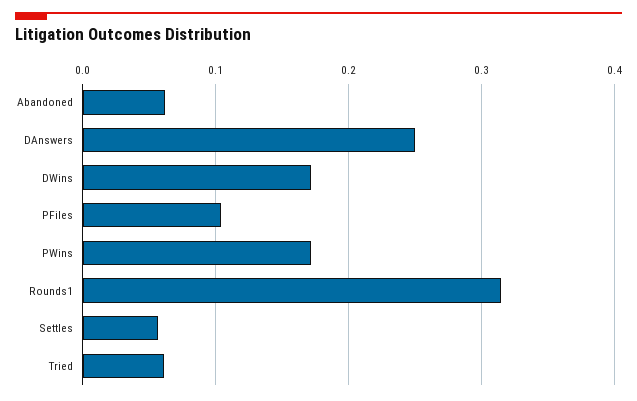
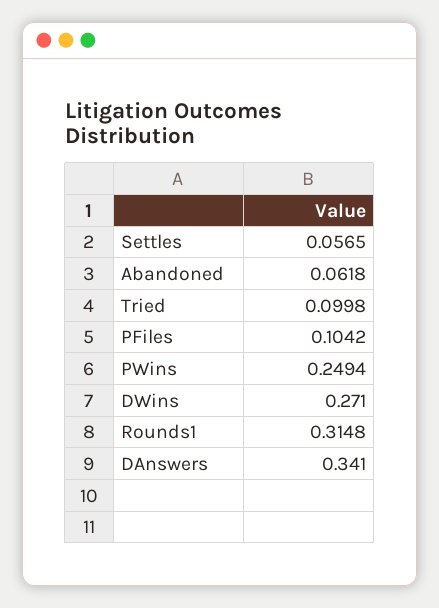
DAnswers: 0.25 -> 0.341
DWins: 0.17 -> 0.271
PWins: 0.17 -> 0.2494
Tried: 0.06 -> 0.0998

